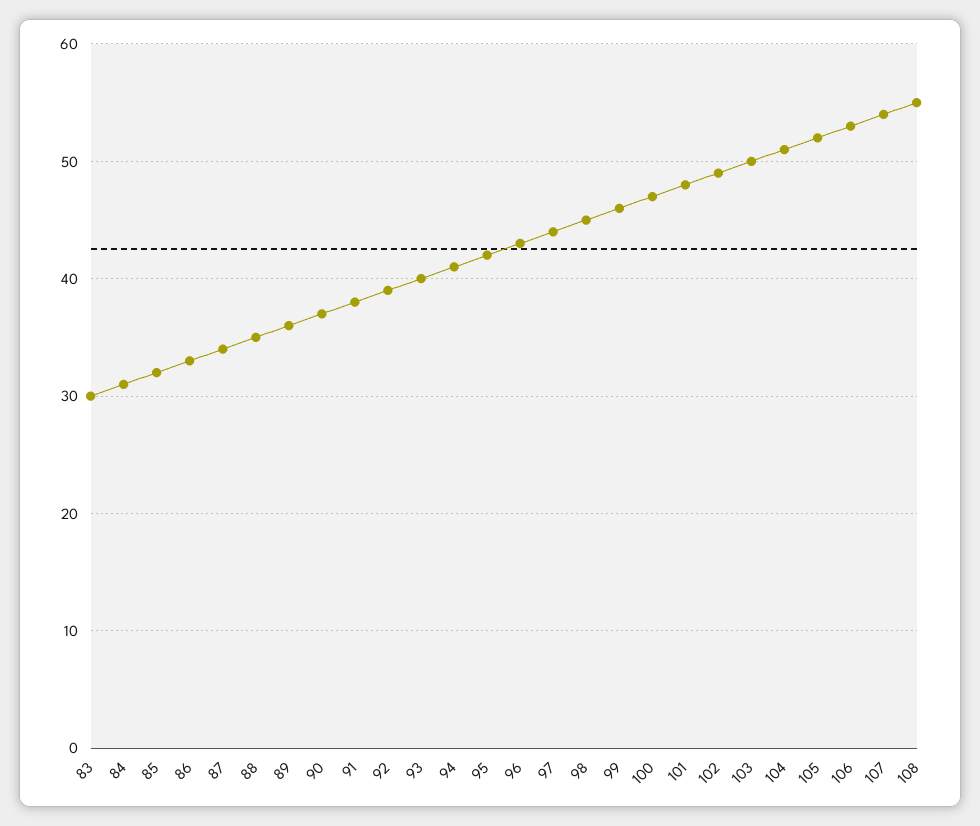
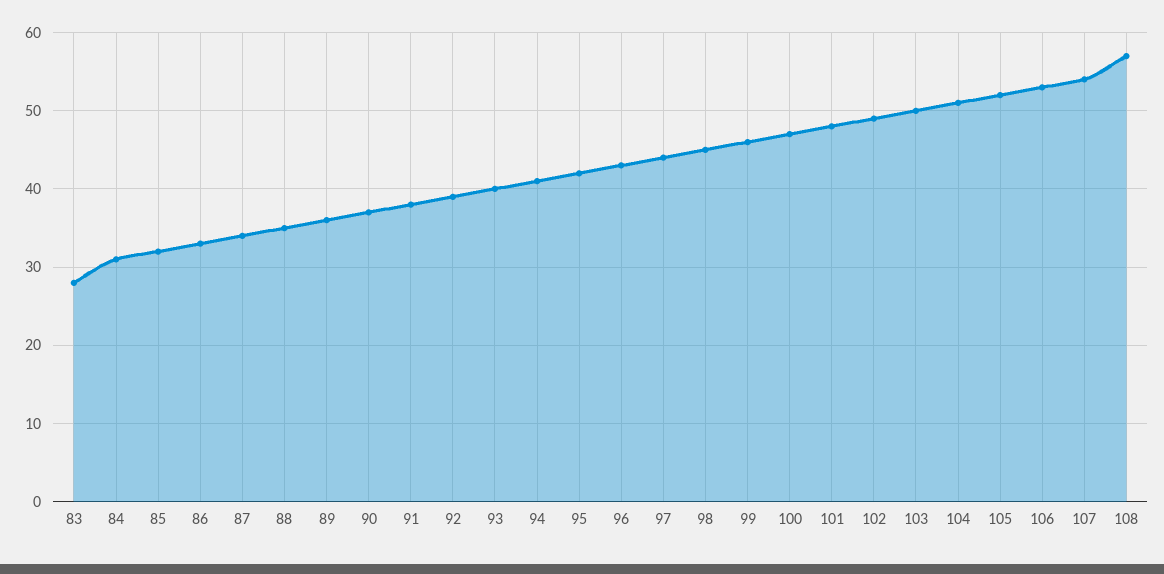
83: 30 -> 28
108: 55 -> 57

